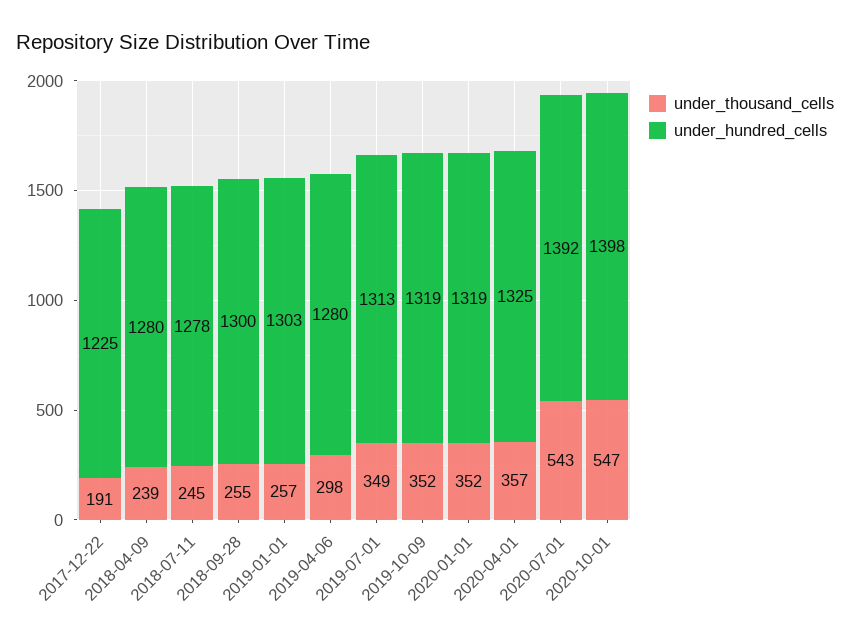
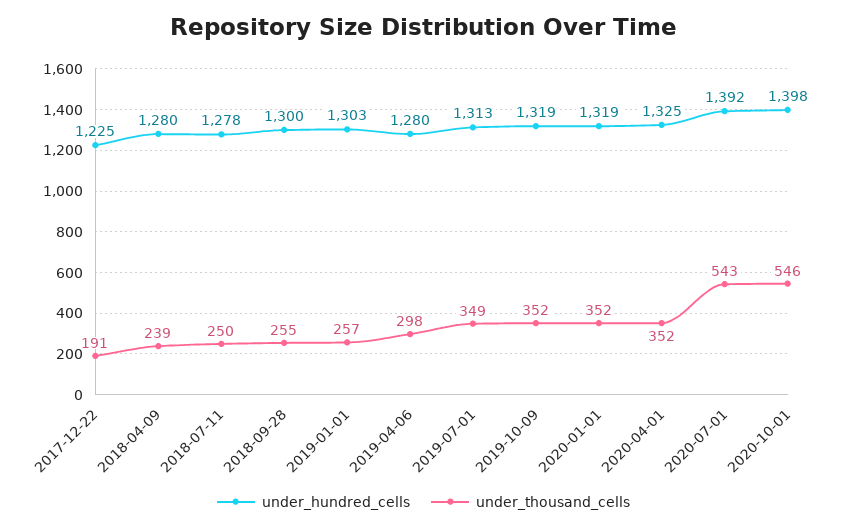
under_thousand_cells, 2018-07-11: 245 -> 250
under_thousand_cells, 2020-04-01: 357 -> 352
under_thousand_cells, 2020-10-01: 547 -> 546

